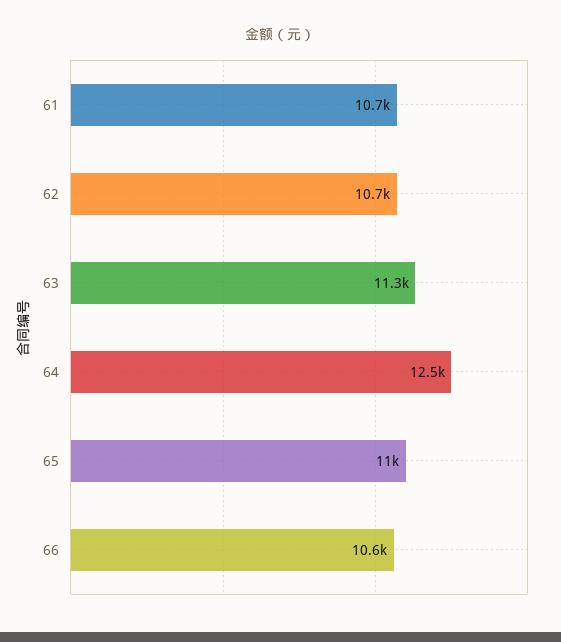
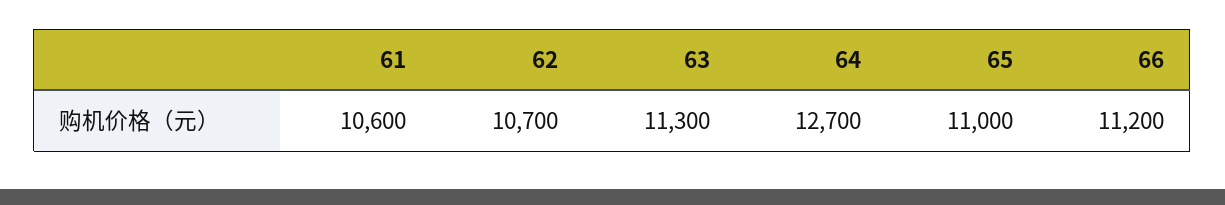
61: 10700 -> 10600
64: 12500 -> 12700
66: 10600 -> 11200

